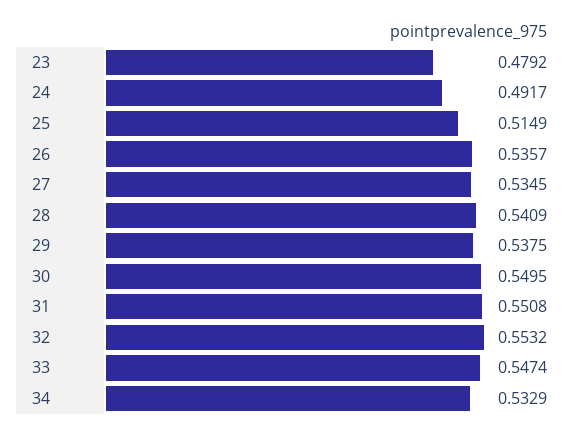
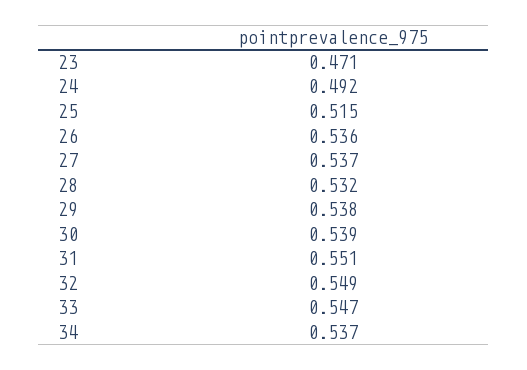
23: 0.4792 -> 0.471
27: 0.5345 -> 0.537
28: 0.5409 -> 0.532
30: 0.5495 -> 0.539
32: 0.5532 -> 0.549
34: 0.5329 -> 0.537

